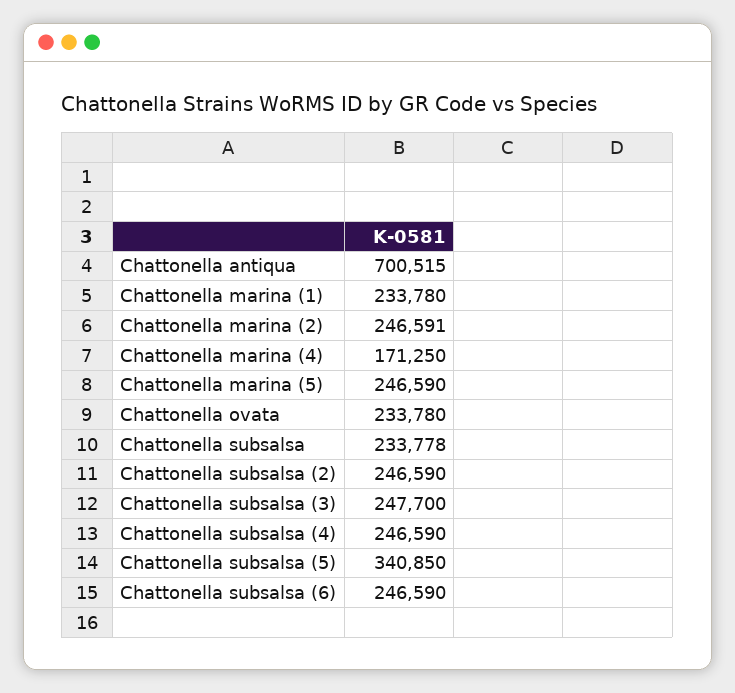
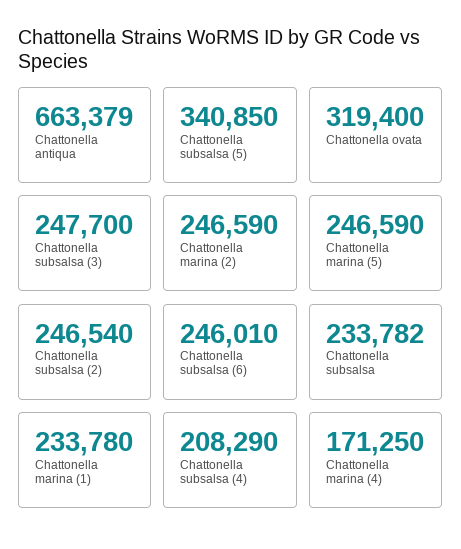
Chattonella antiqua: 700515 -> 663379
Chattonella marina (2): 246591 -> 246590
Chattonella ovata: 233780 -> 319400
Chattonella subsalsa: 233778 -> 233782
Chattonella subsalsa (2): 246590 -> 246540
Chattonella subsalsa (4): 246590 -> 208290
Chattonella subsalsa (6): 246590 -> 246010

